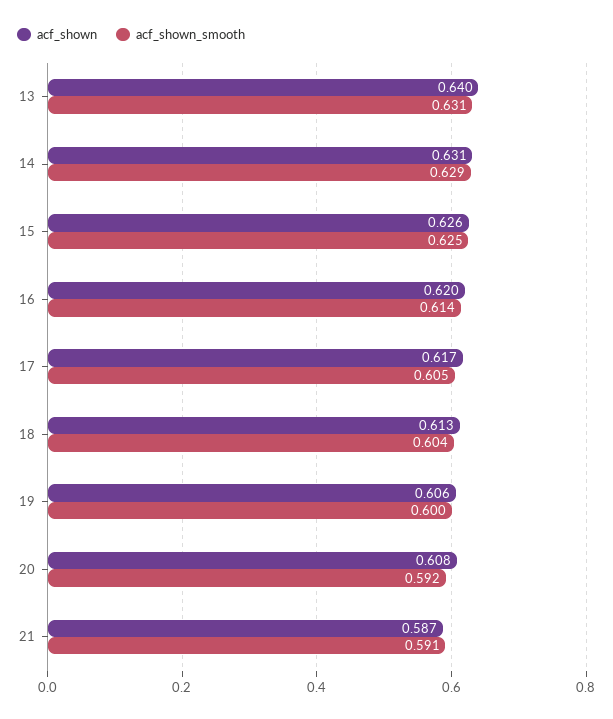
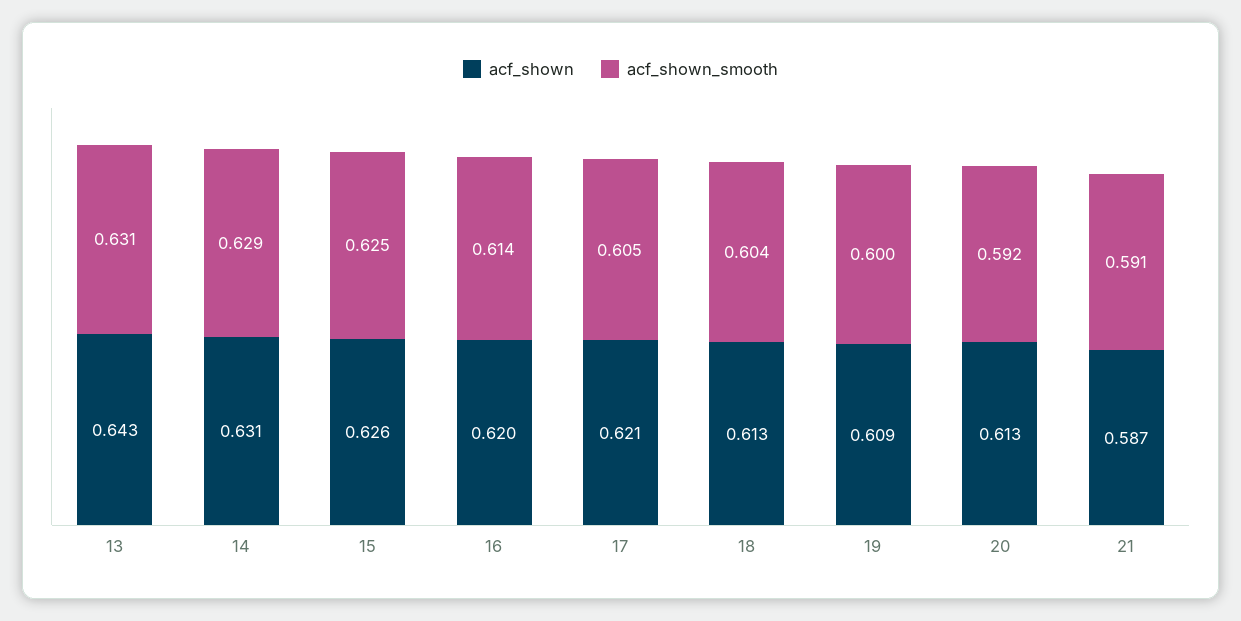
acf_shown, 13: 0.64 -> 0.643
acf_shown, 17: 0.617 -> 0.621
acf_shown, 19: 0.606 -> 0.609
acf_shown, 20: 0.608 -> 0.613

